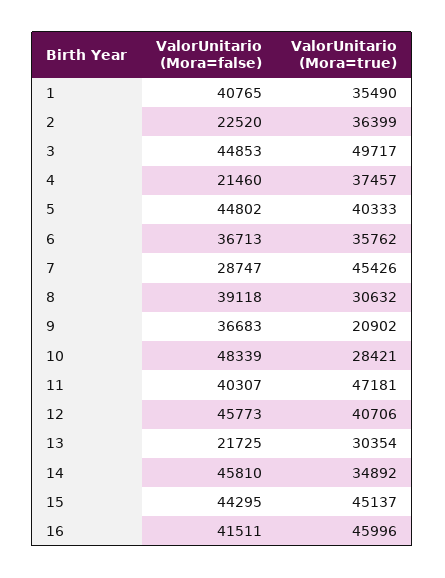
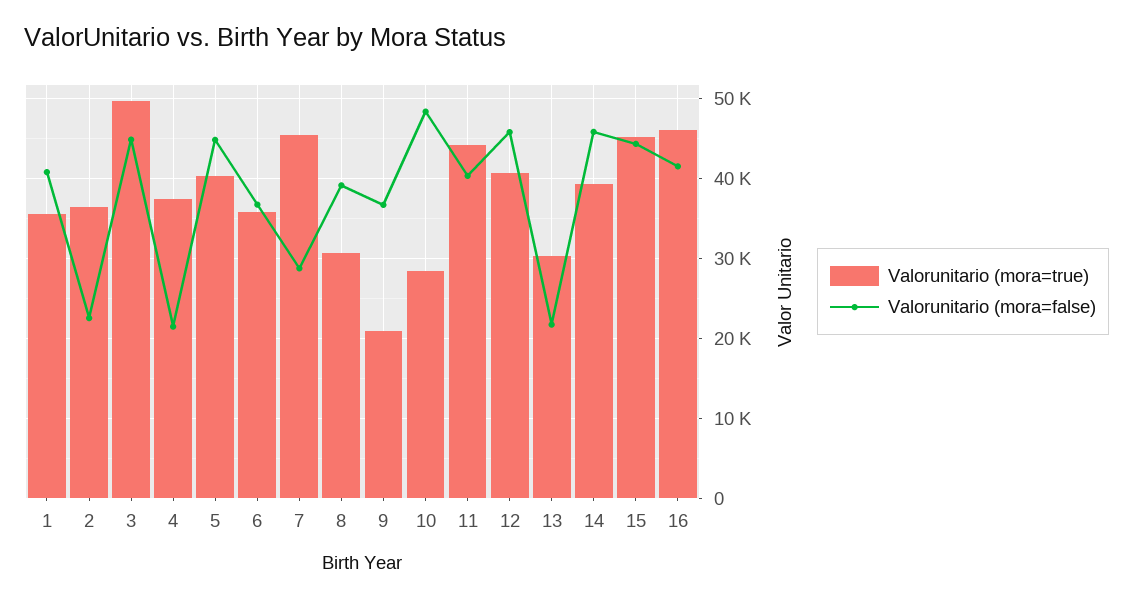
ValorUnitario (Mora=true), 11: 47181 -> 44000
ValorUnitario (Mora=true), 14: 34892 -> 39000

